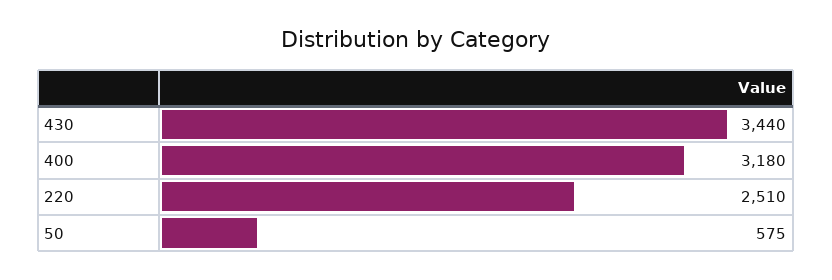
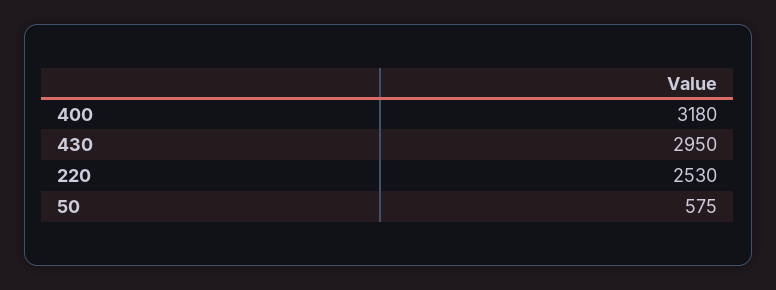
430: 3440 -> 2950
220: 2510 -> 2530

